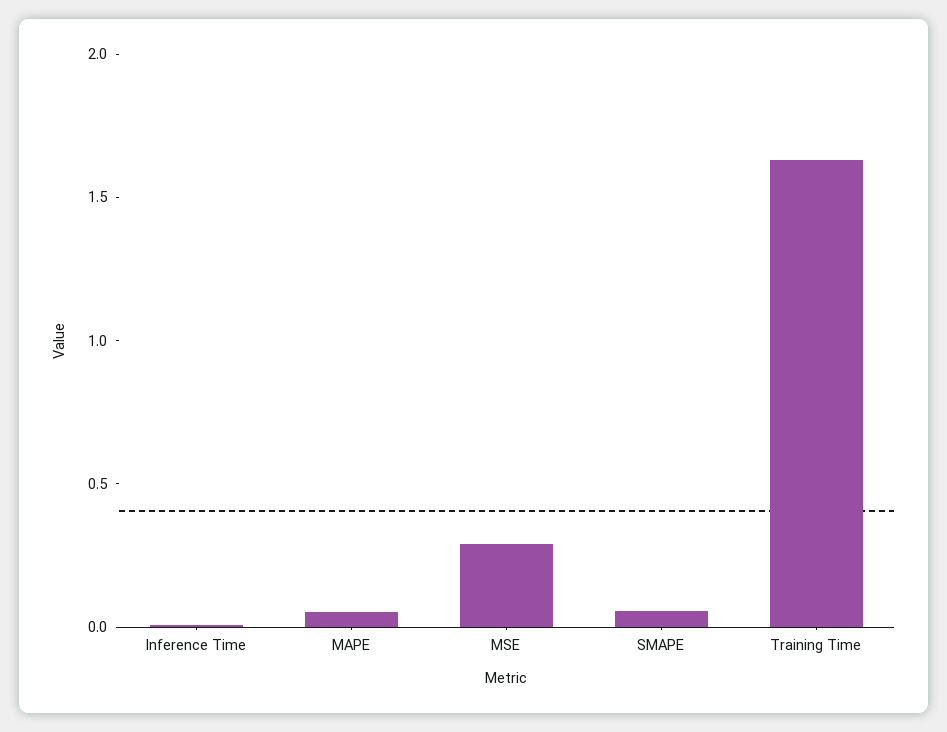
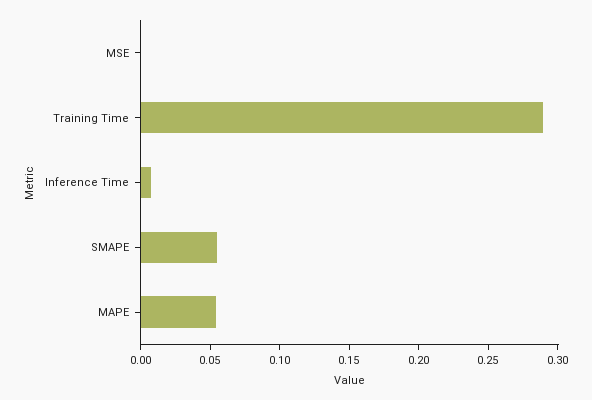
MSE: 0.3 -> 0
Training Time: 1.6 -> 0.29

